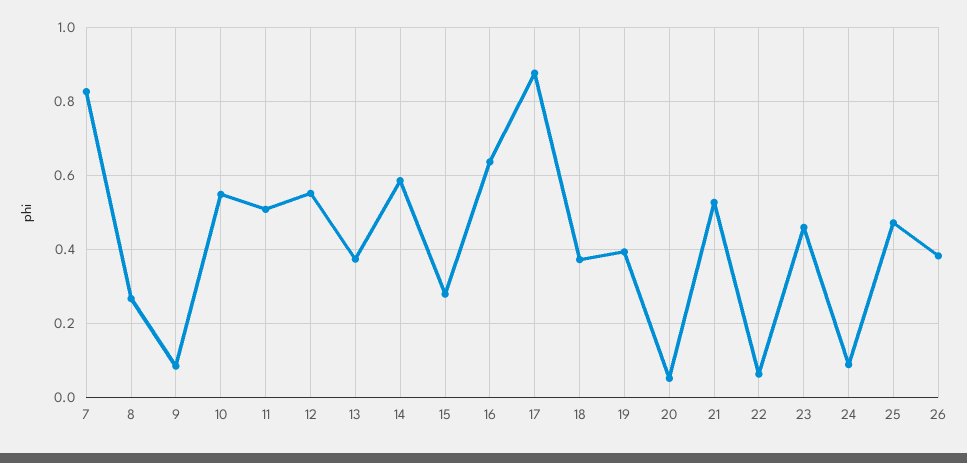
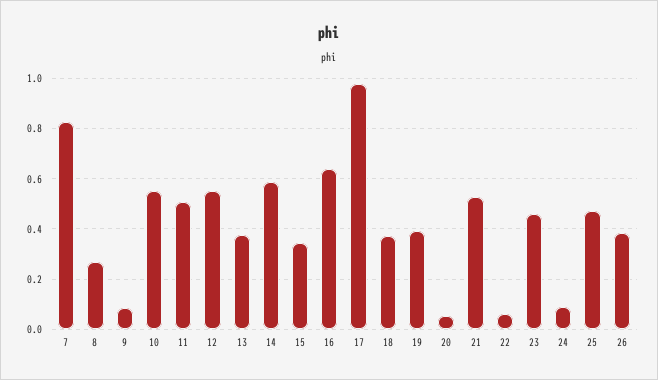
15: 0.28 -> 0.35
17: 0.88 -> 0.975

